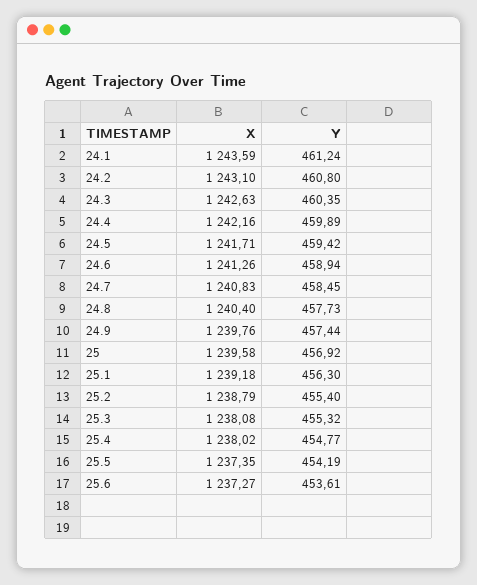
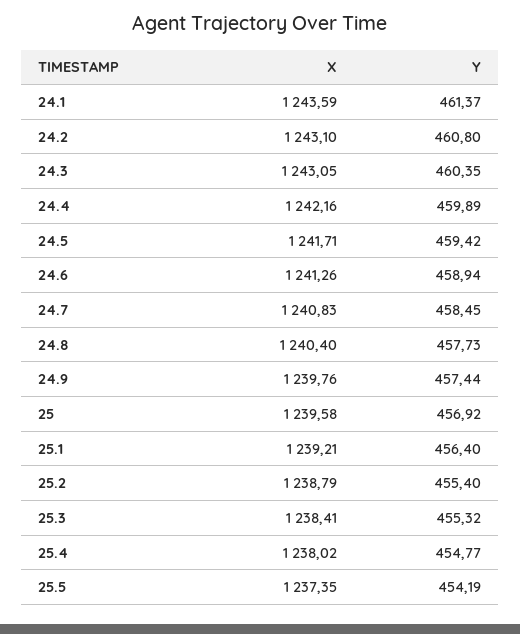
Y, 24.1: 461.24 -> 461.37
X, 24.3: 1242.63 -> 1243.05
X, 25.1: 1239.18 -> 1239.21
Y, 25.1: 456.3 -> 456.4
X, 25.3: 1238.08 -> 1238.41
X, 25.6: 1237.27 -> none
Y, 25.6: 453.61 -> none

